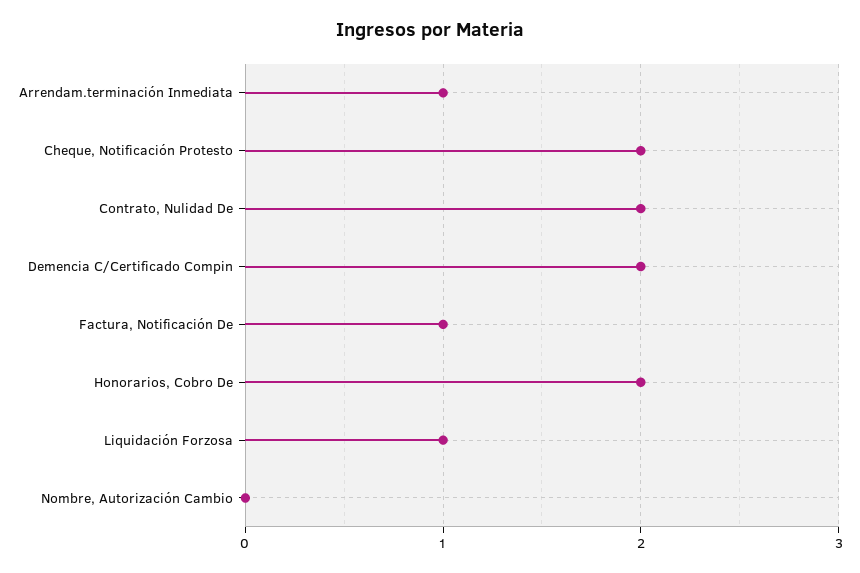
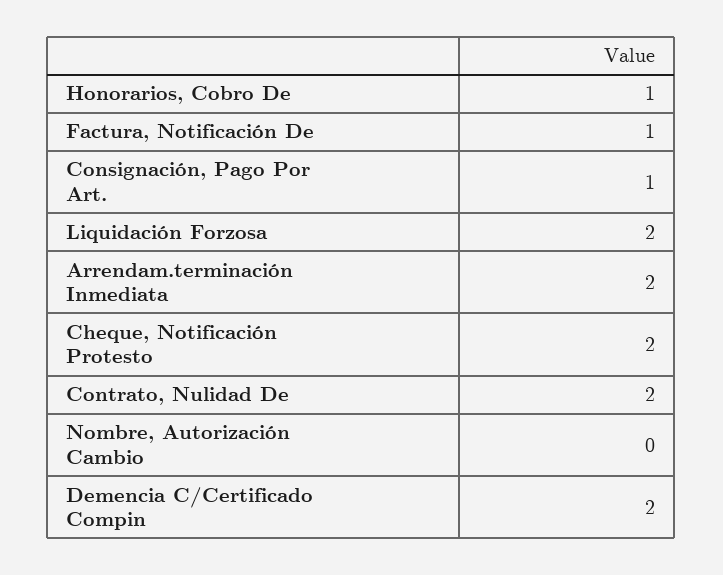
Arrendam.terminación Inmediata: 1 -> 2
Honorarios, Cobro De: 2 -> 1
Liquidación Forzosa: 1 -> 2
Consignación, Pago Por Art.: none -> 1

